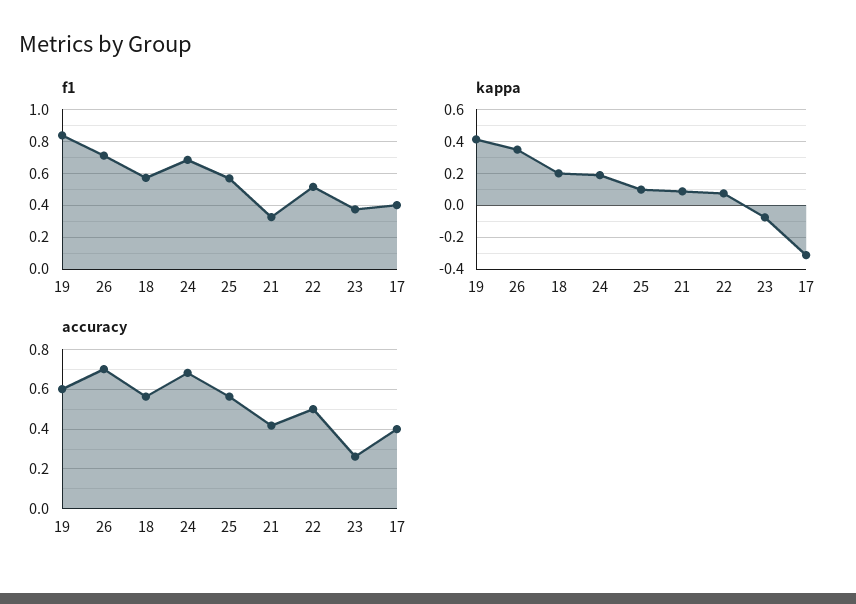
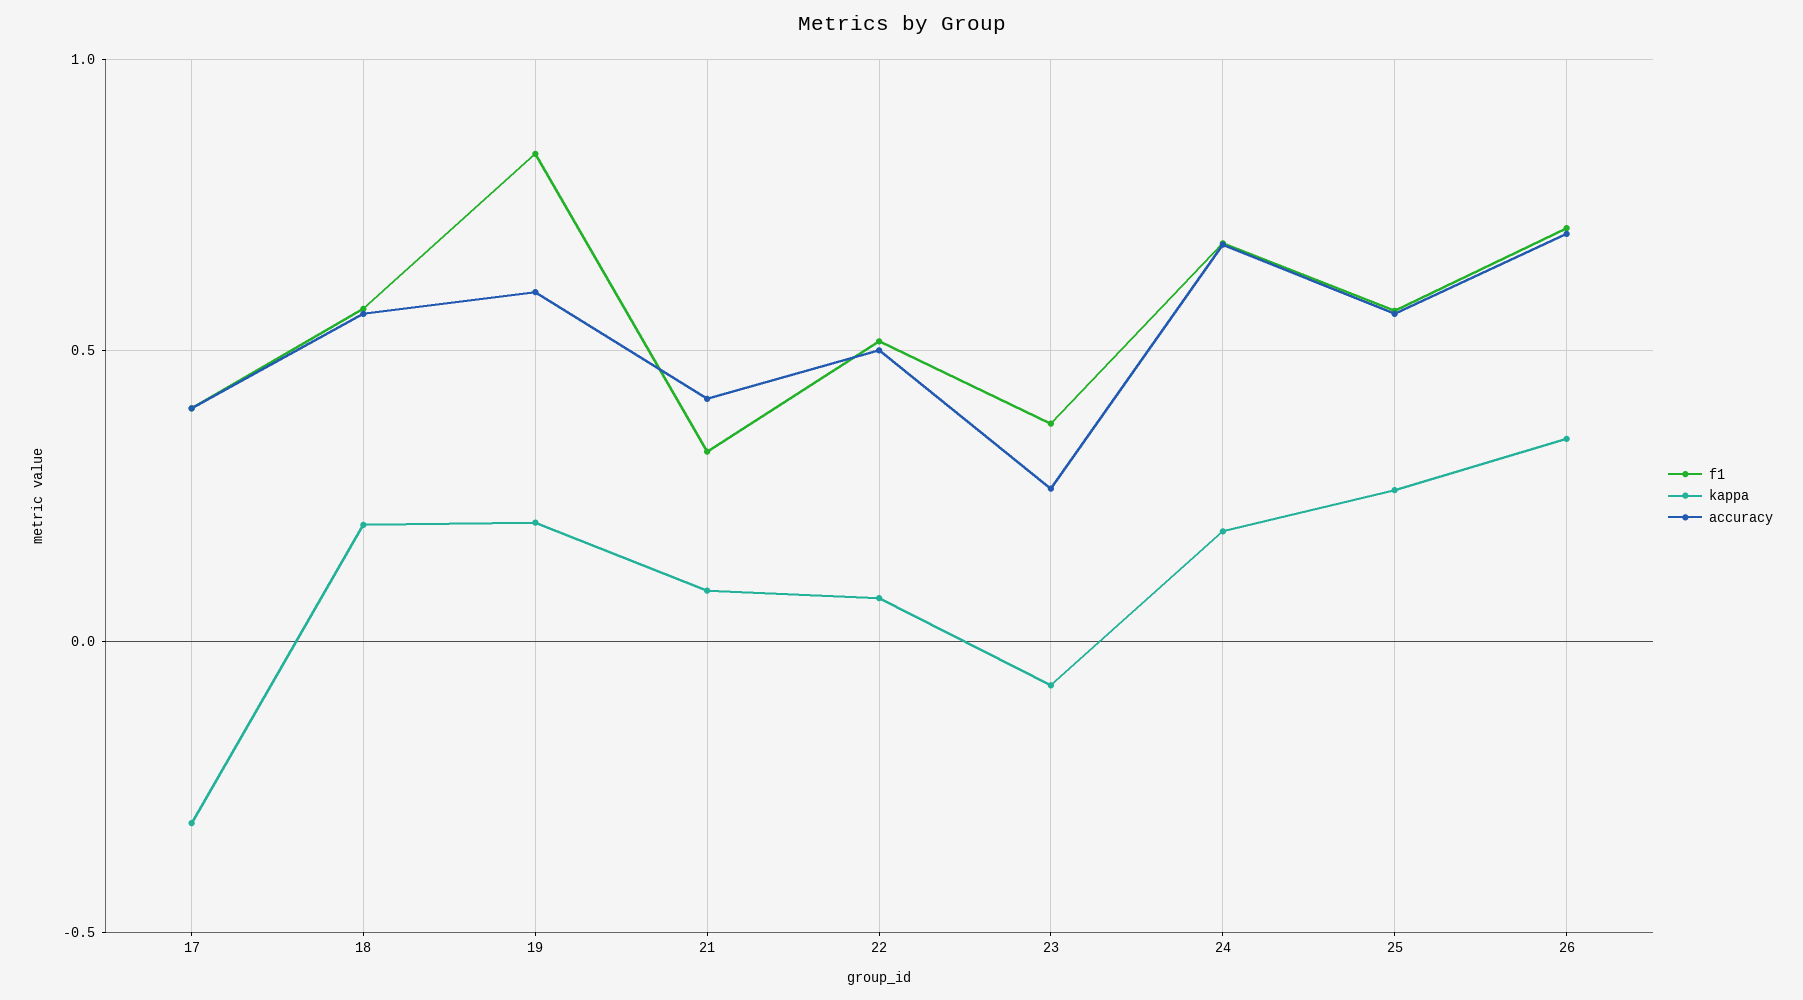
kappa, 19: 0.4 -> 0.2
kappa, 25: 0.1 -> 0.25

